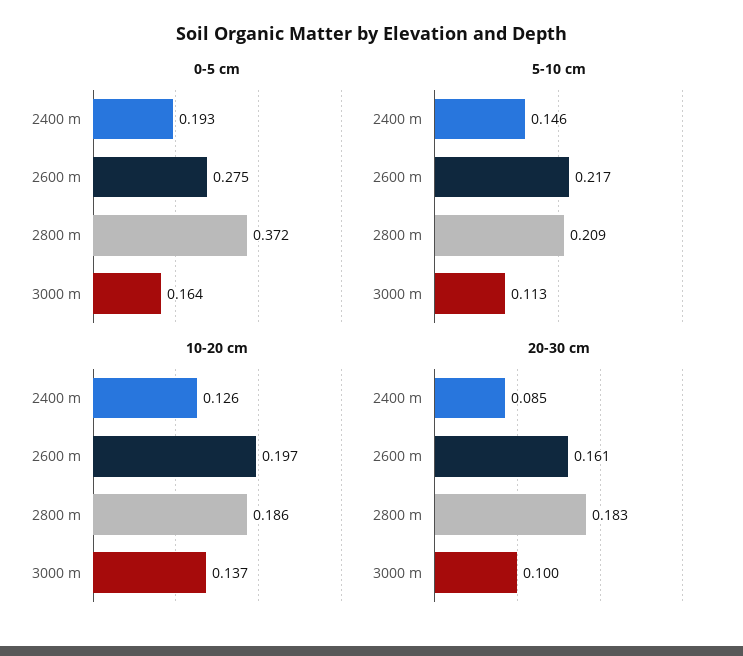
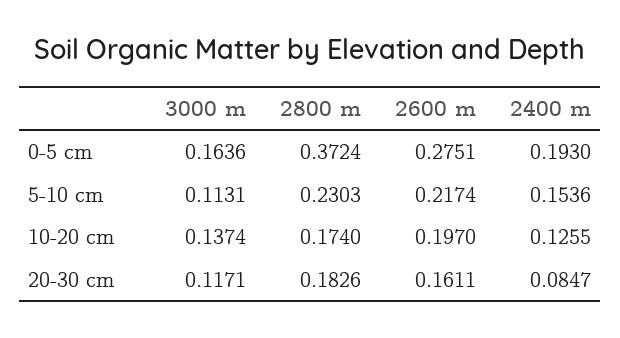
5-10 cm, 2400 m: 0.146 -> 0.1536
5-10 cm, 2800 m: 0.209 -> 0.2303
10-20 cm, 2800 m: 0.186 -> 0.174
20-30 cm, 3000 m: 0.1 -> 0.1171

